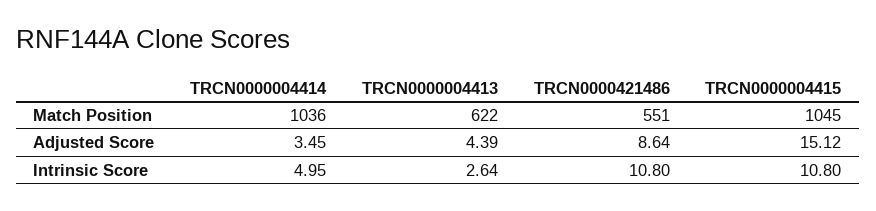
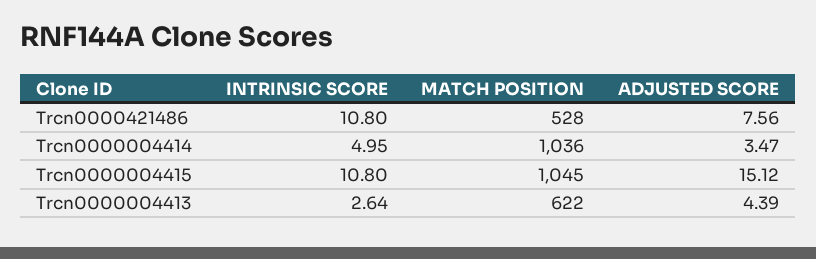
TRCN0000421486, Match Position: 551 -> 528
TRCN0000004414, Adjusted Score: 3.45 -> 3.47
TRCN0000421486, Adjusted Score: 8.64 -> 7.56

